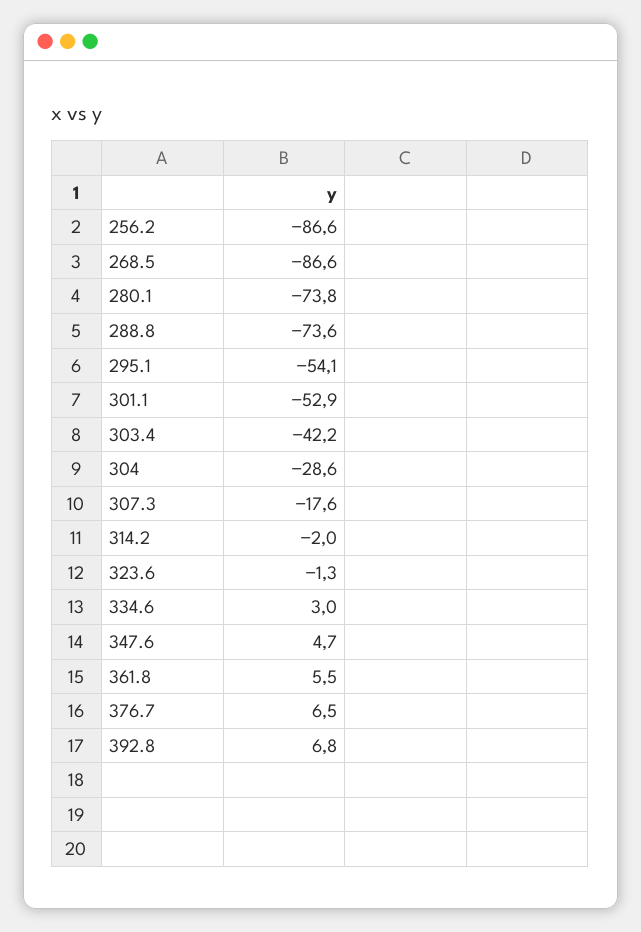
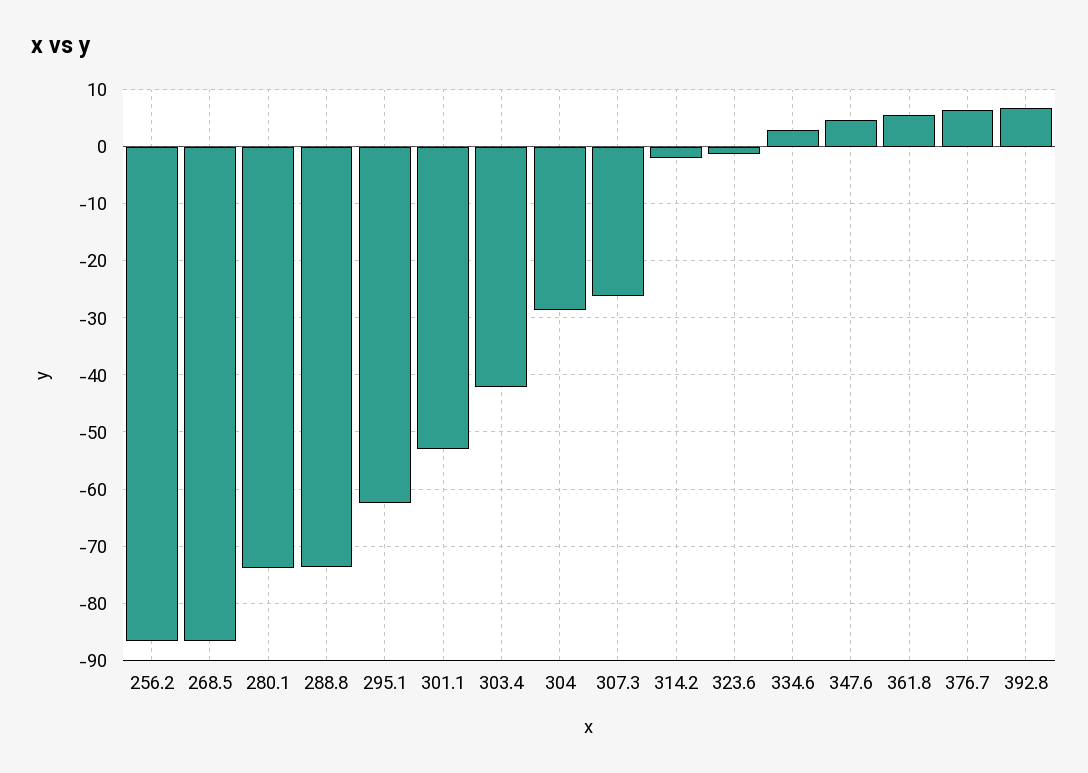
295.1: -54.1 -> -62
307.3: -17.6 -> -26

